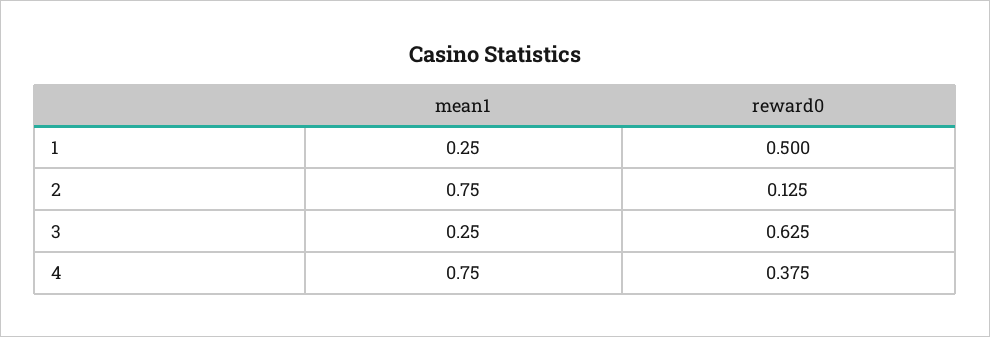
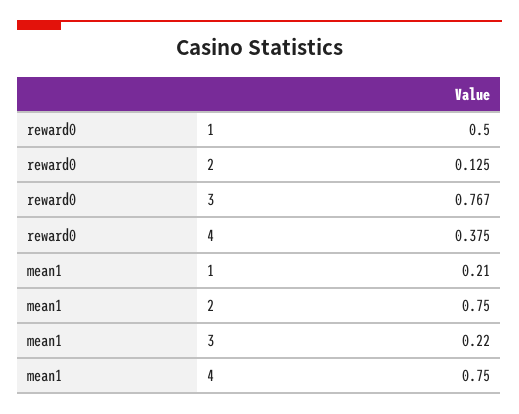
mean1, 1: 0.25 -> 0.21
mean1, 3: 0.25 -> 0.22
reward0, 3: 0.625 -> 0.767

